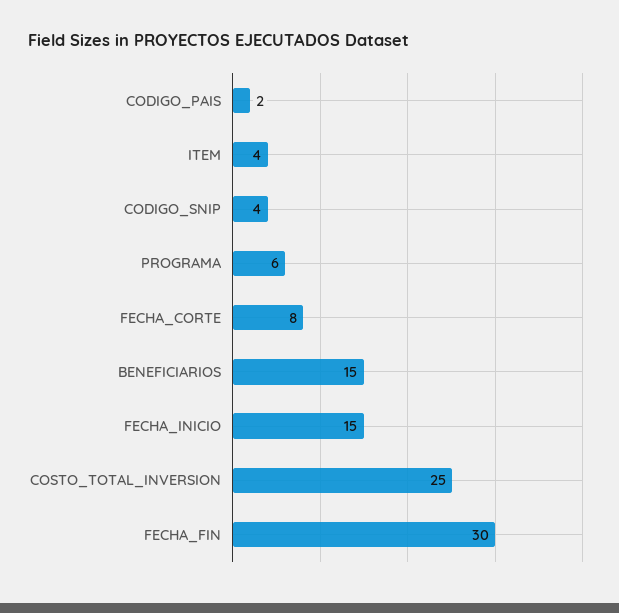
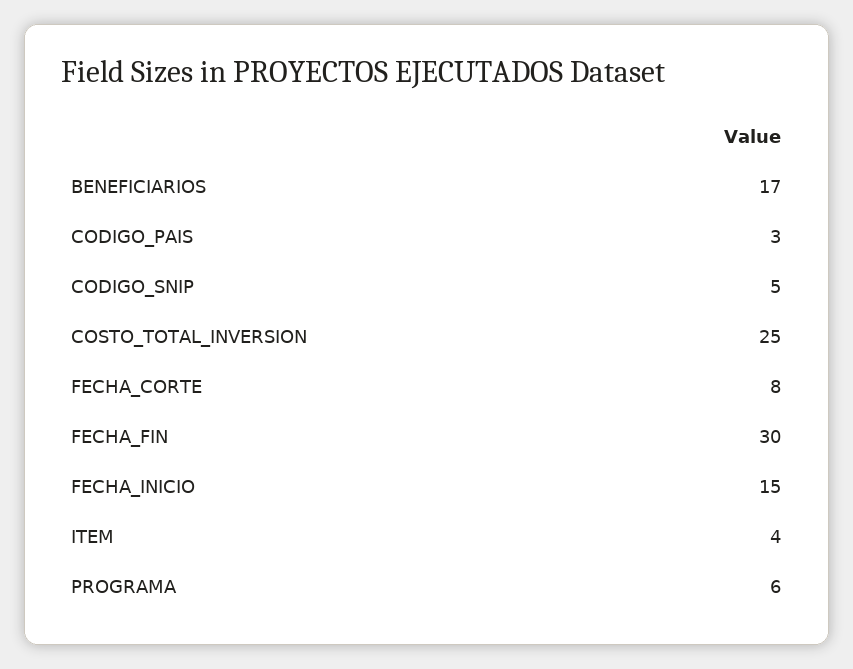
CODIGO_PAIS: 2 -> 3
CODIGO_SNIP: 4 -> 5
BENEFICIARIOS: 15 -> 17

